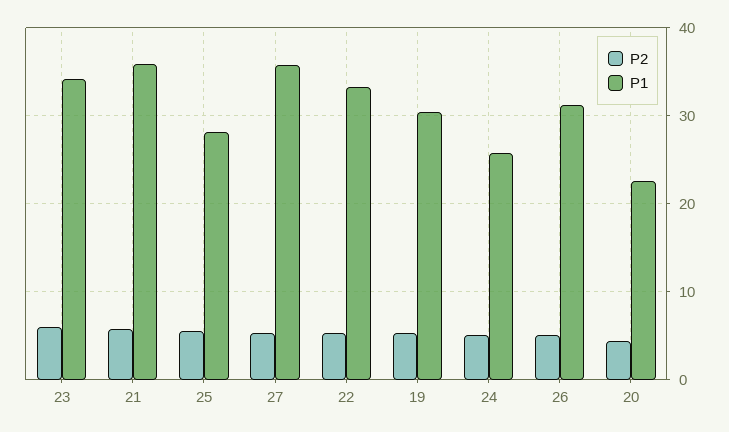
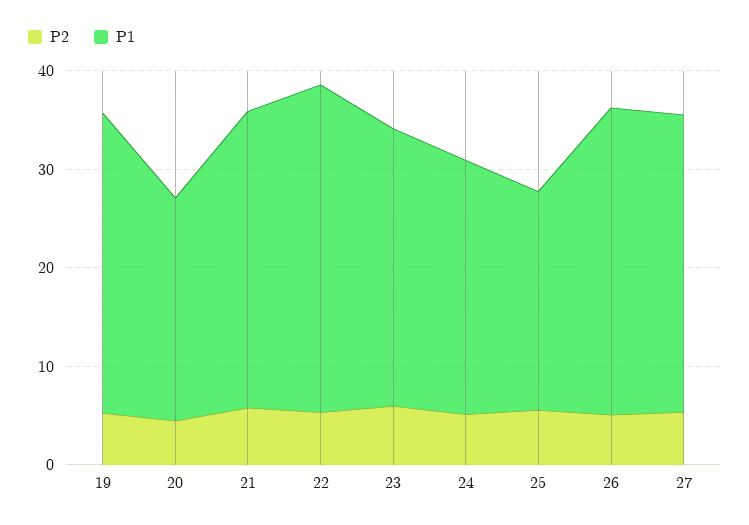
P1, 23: 34 -> 28
P1, 21: 36 -> 30
P1, 25: 28 -> 22
P1, 27: 36 -> 30

